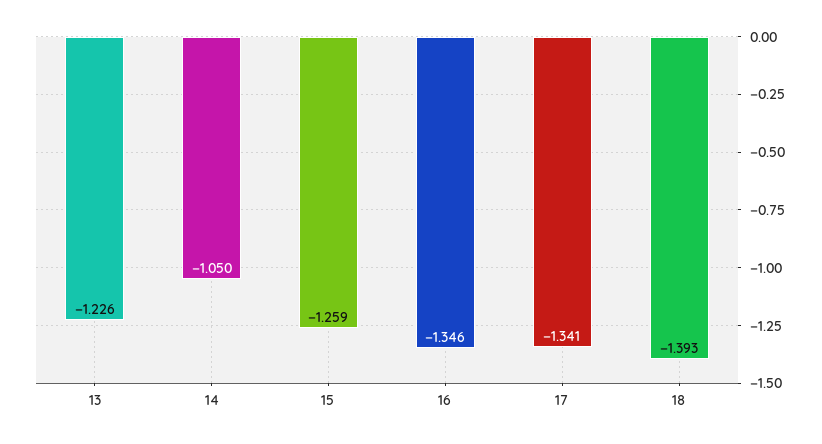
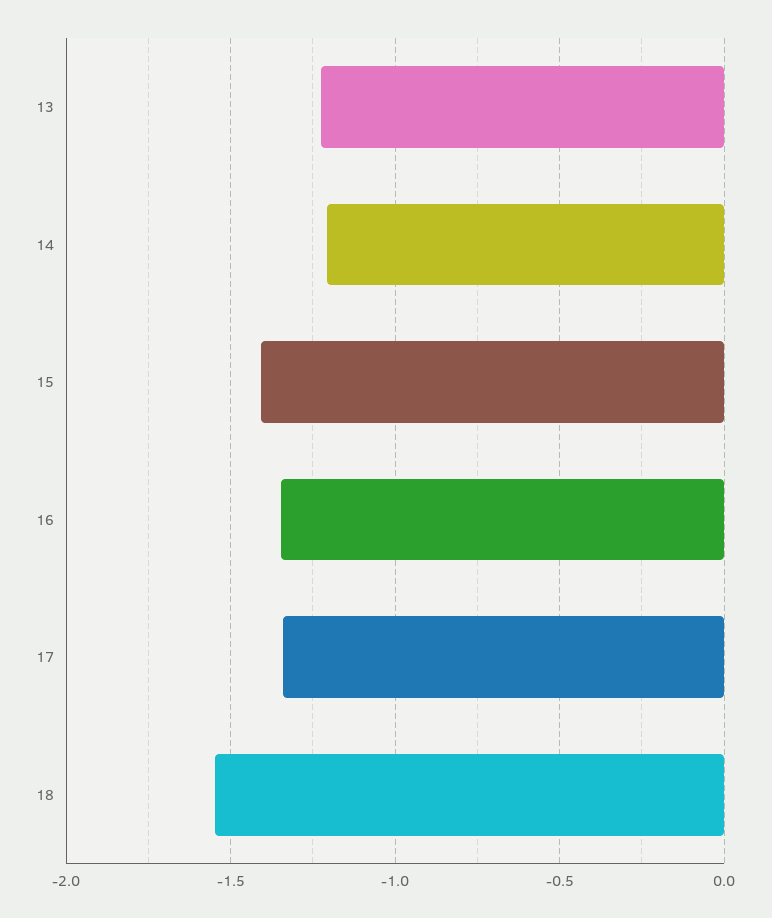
14: -1.05 -> -1.2
15: -1.259 -> -1.4
18: -1.393 -> -1.55

